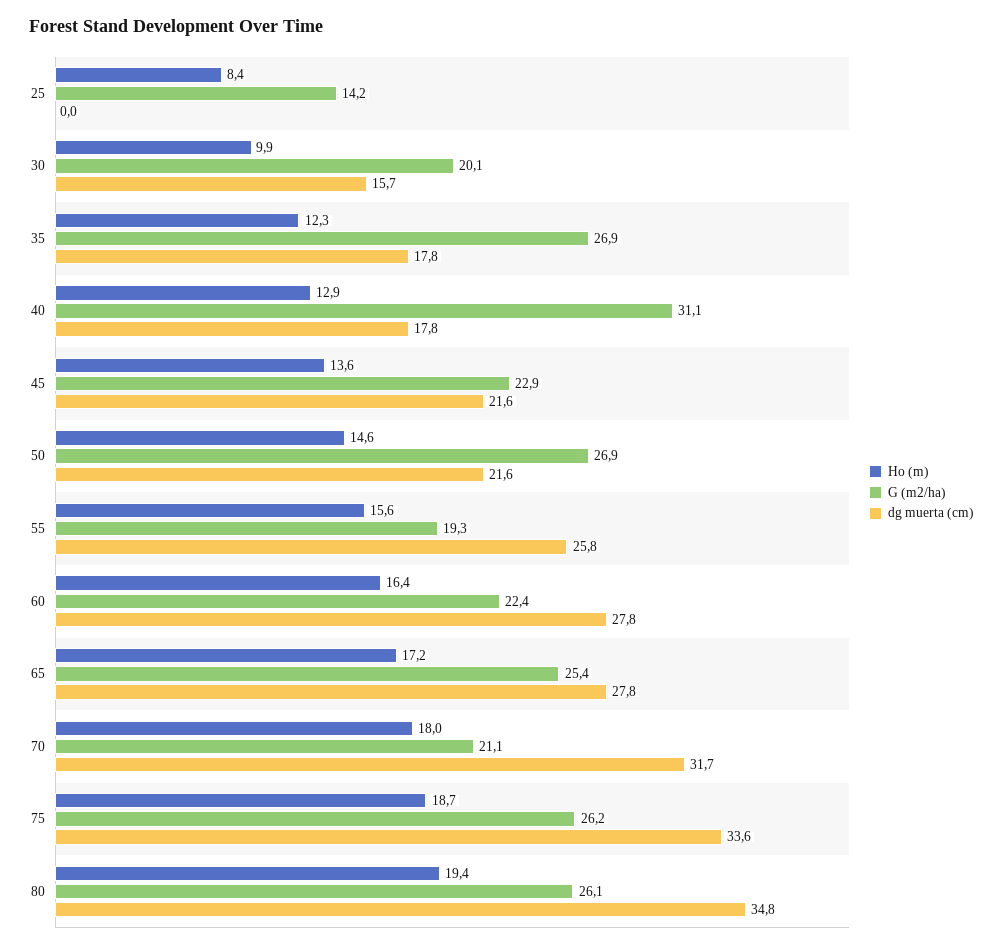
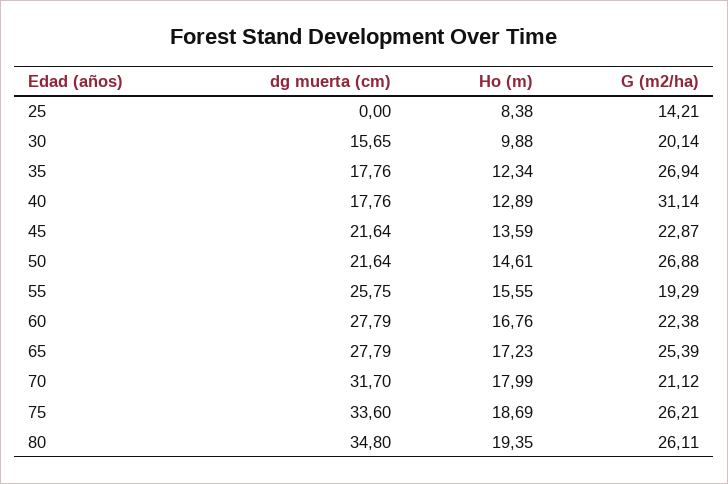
Ho (m), 60: 16.4 -> 16.76

